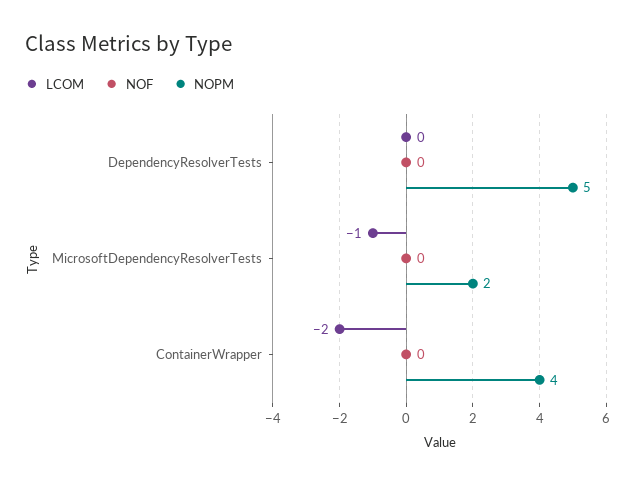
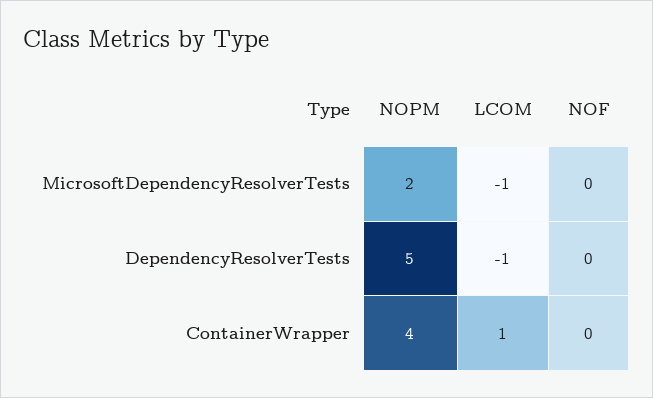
LCOM, DependencyResolverTests: 0 -> -1
LCOM, ContainerWrapper: -2 -> 1

